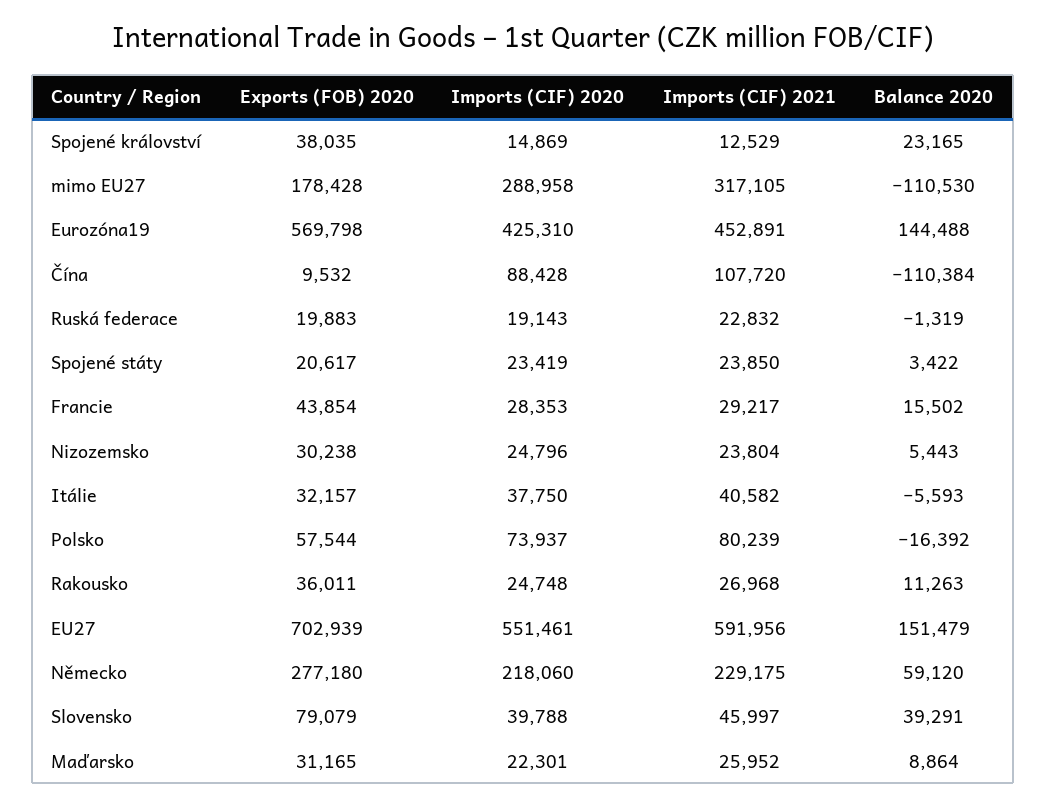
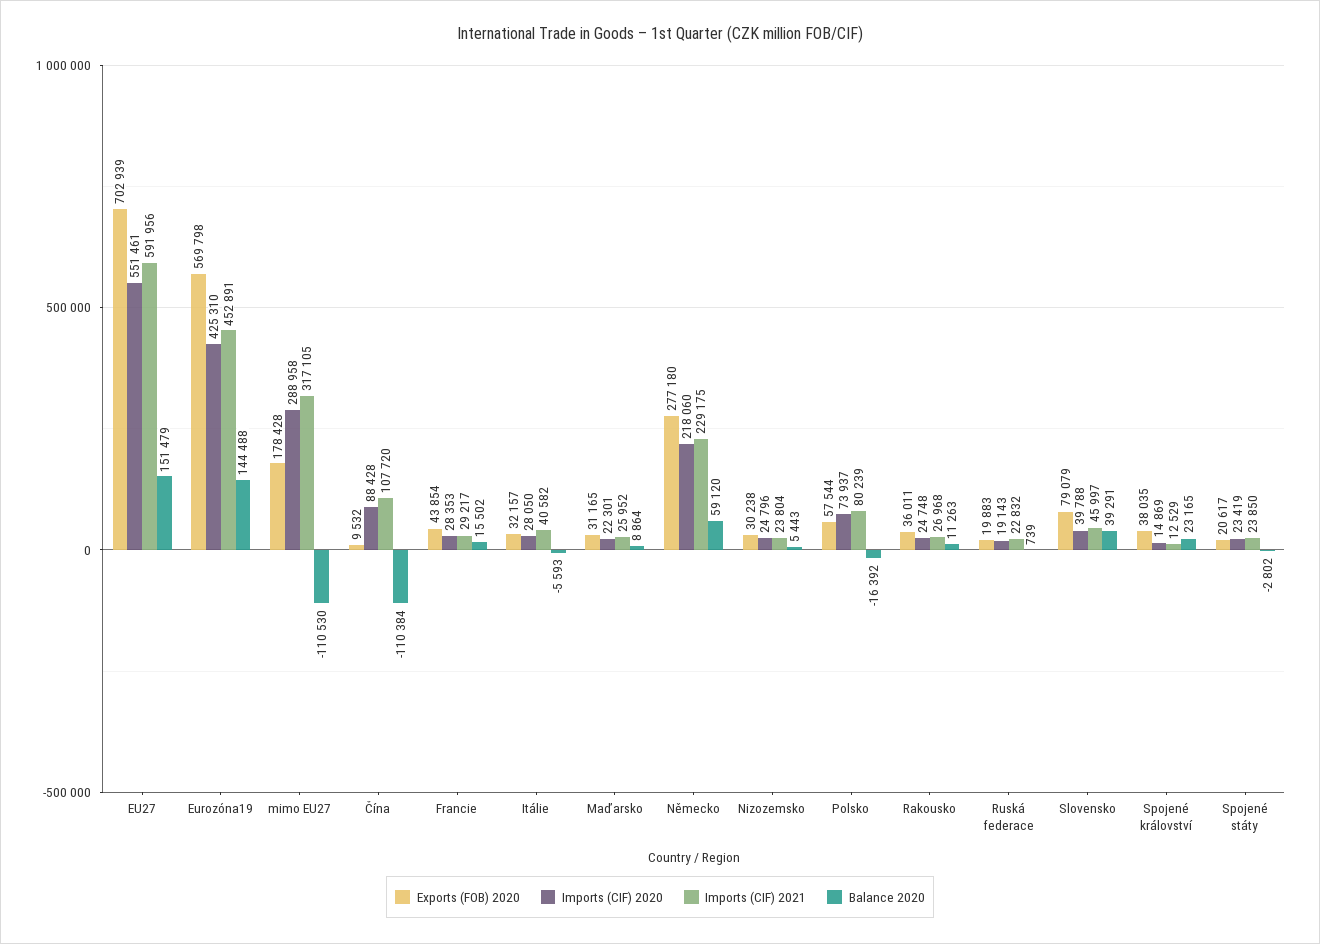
Balance 2020, Ruská federace: -1319 -> 739
Balance 2020, Spojené státy: 3422 -> -2802
Imports (CIF) 2020, Itálie: 37750 -> 28050

